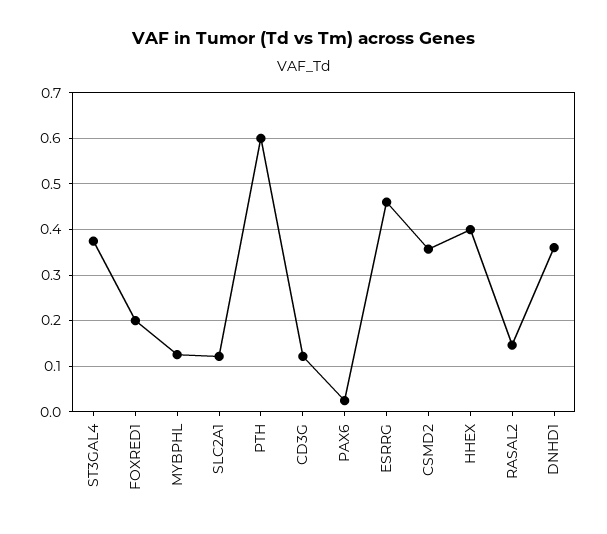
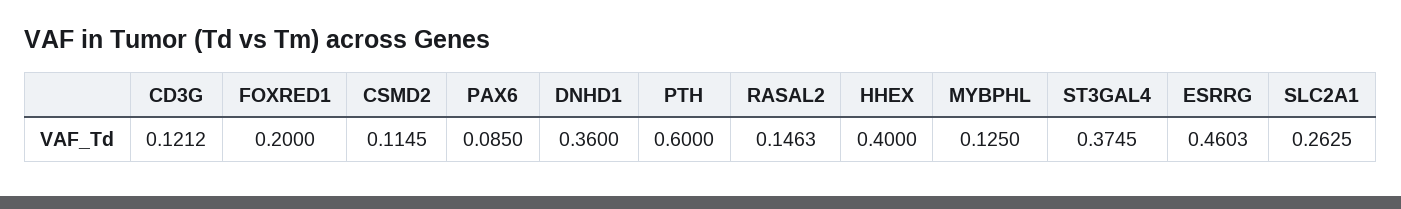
SLC2A1: 0.12 -> 0.2625
PAX6: 0.02 -> 0.085
CSMD2: 0.36 -> 0.1145

